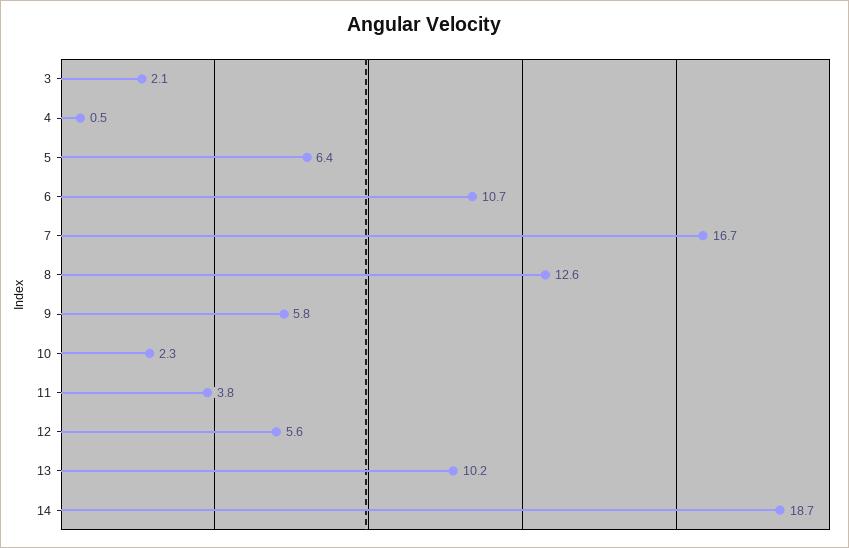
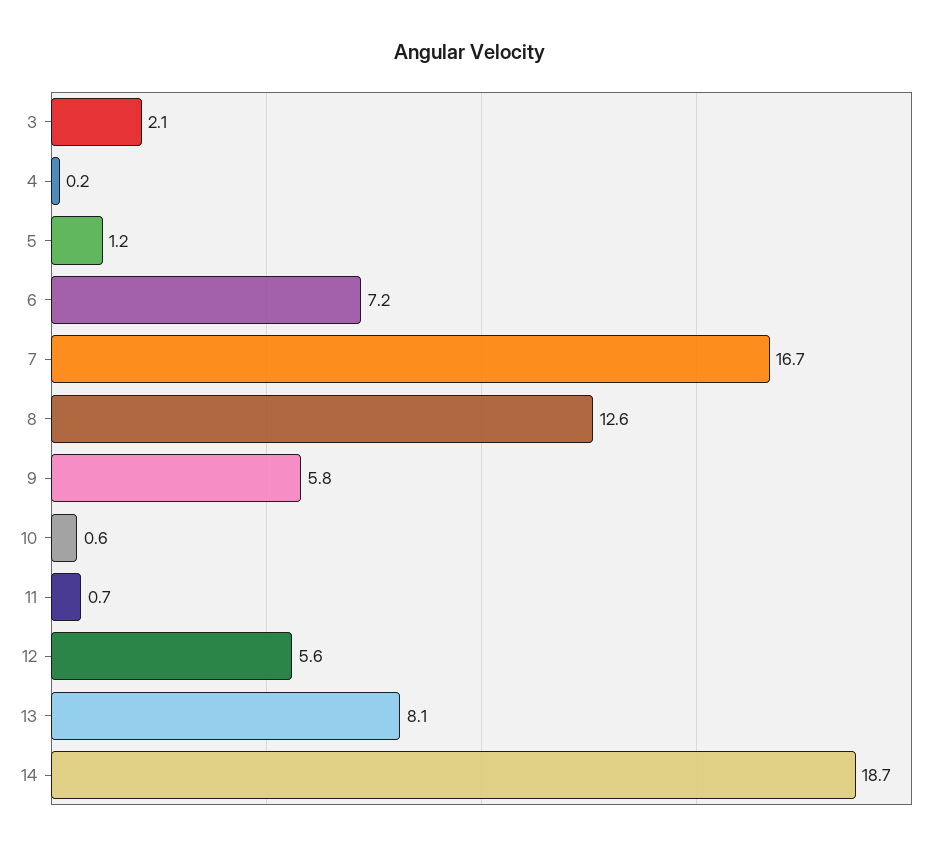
4: 0.5 -> 0.2
5: 6.4 -> 1.2
6: 10.7 -> 7.2
10: 2.3 -> 0.6
11: 3.8 -> 0.7
13: 10.2 -> 8.1

